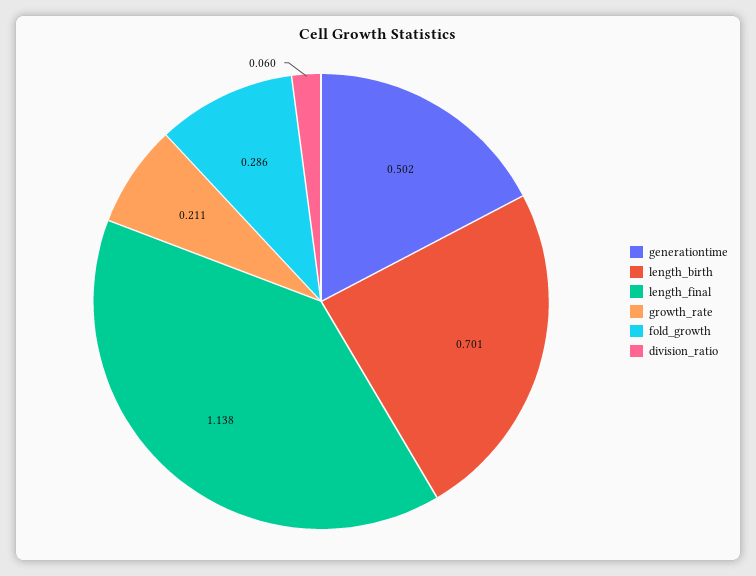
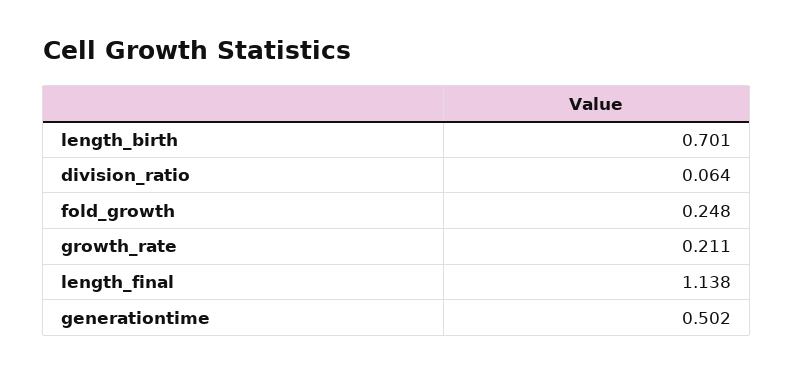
fold_growth: 0.286 -> 0.248
division_ratio: 0.06 -> 0.064

